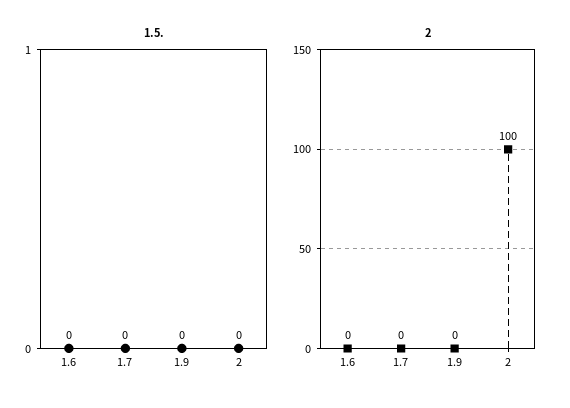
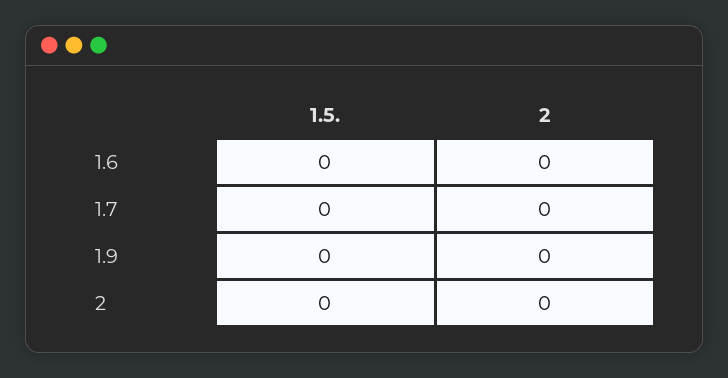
2, 2: 100 -> 0

